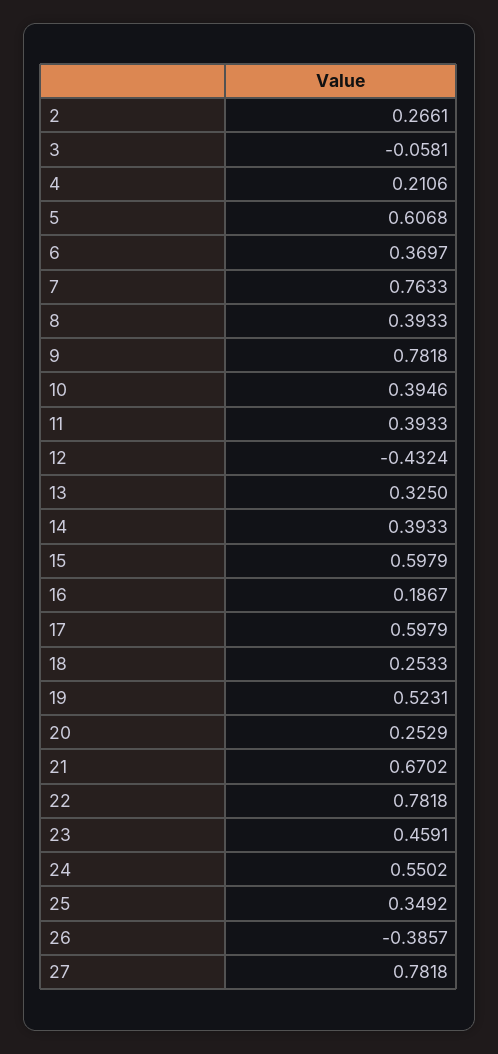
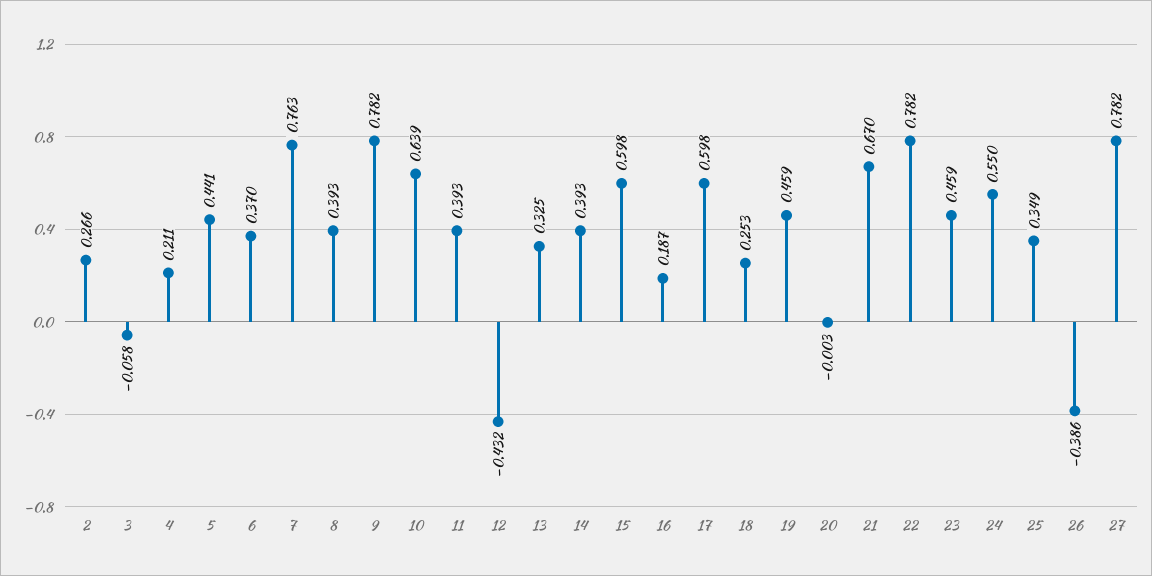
5: 0.6068 -> 0.441
10: 0.3946 -> 0.639
19: 0.5231 -> 0.459
20: 0.2529 -> -0.003

